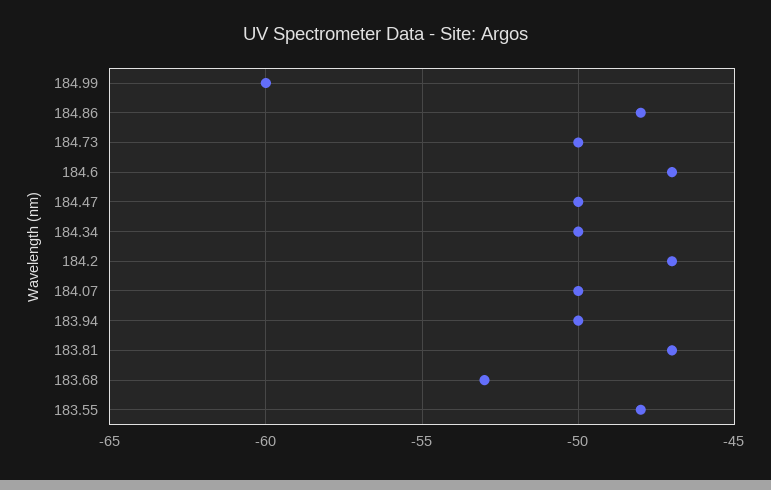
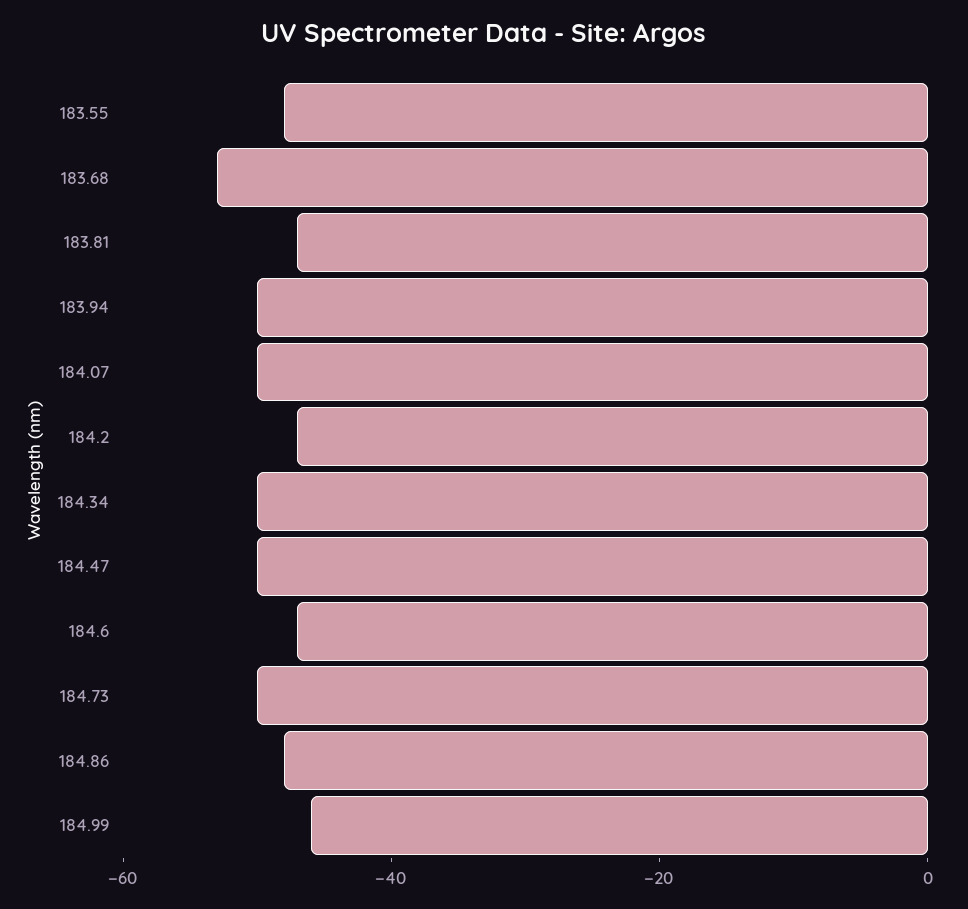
184.99: -60 -> -45

